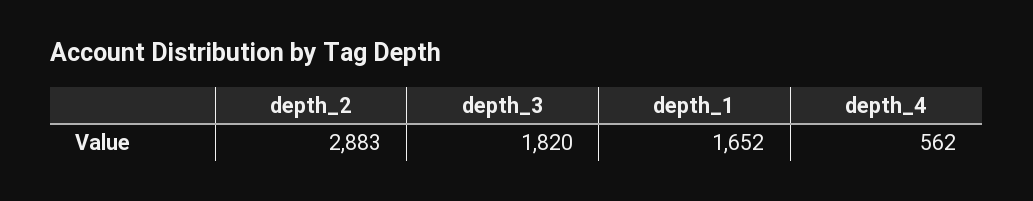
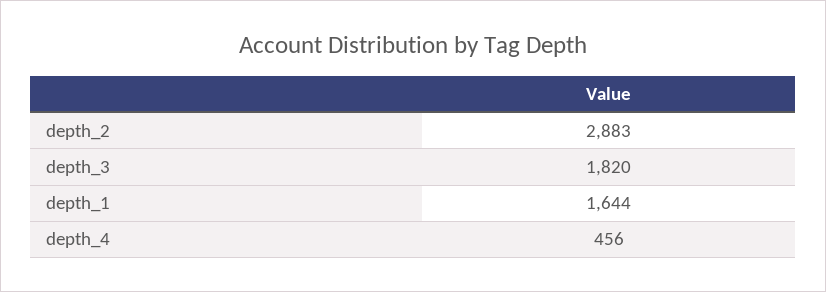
depth_1: 1652 -> 1644
depth_4: 562 -> 456

